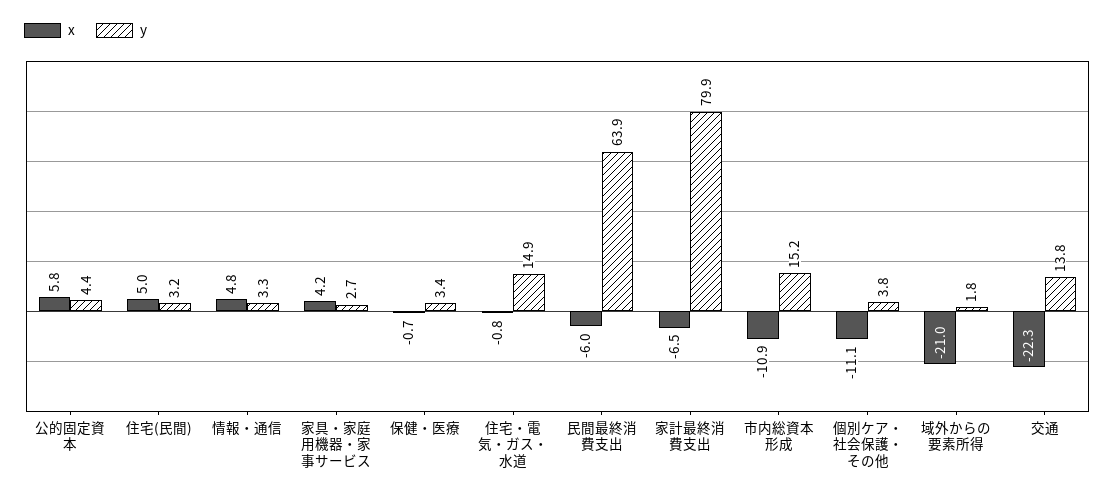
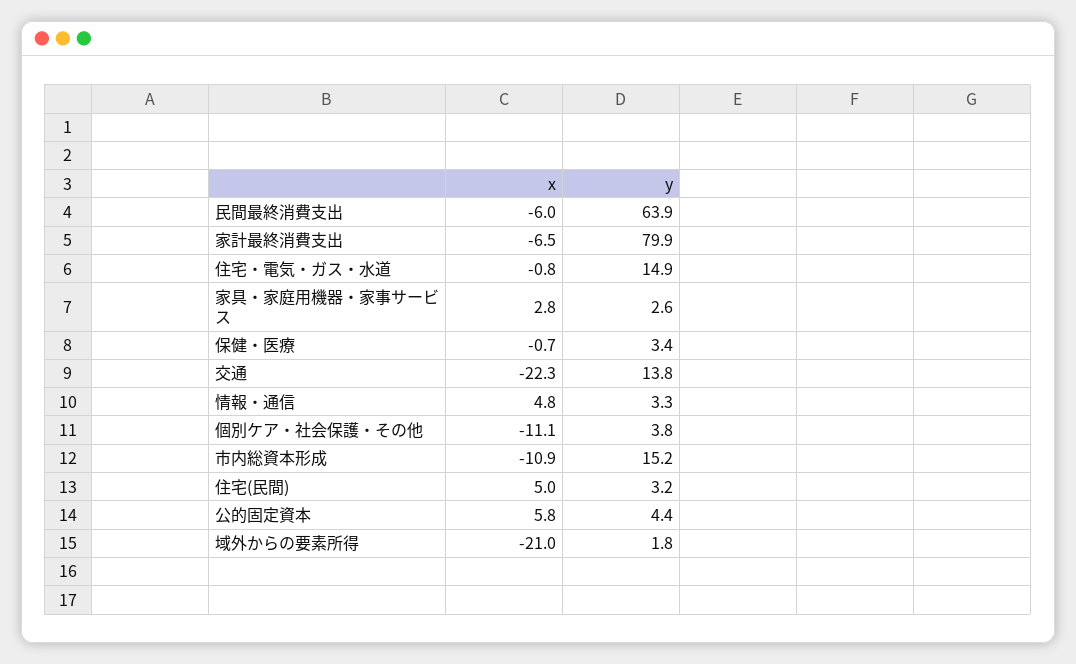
x, 家具・家庭用機器・家事サービス: 4.2 -> 2.8
y, 家具・家庭用機器・家事サービス: 2.7 -> 2.6

